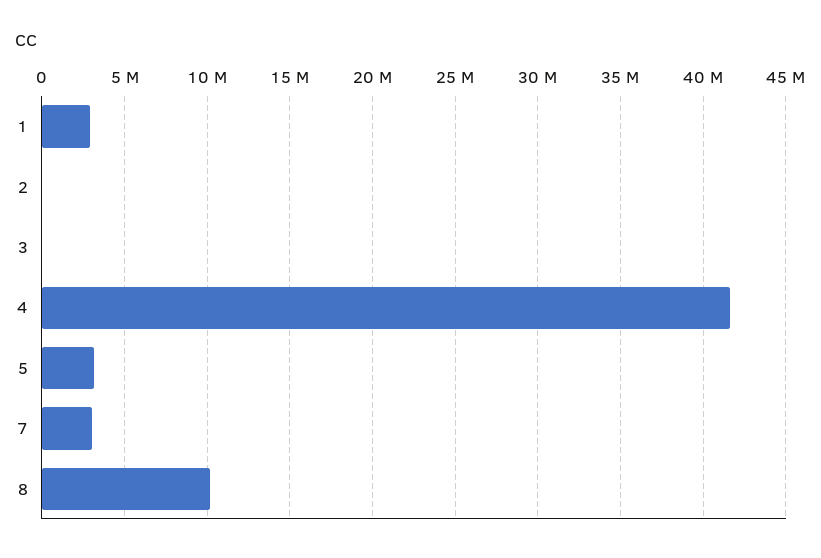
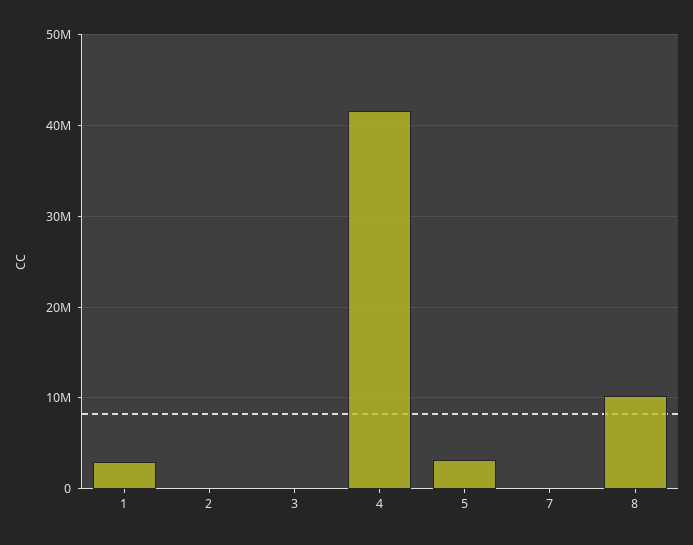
7: 3000000 -> 0

